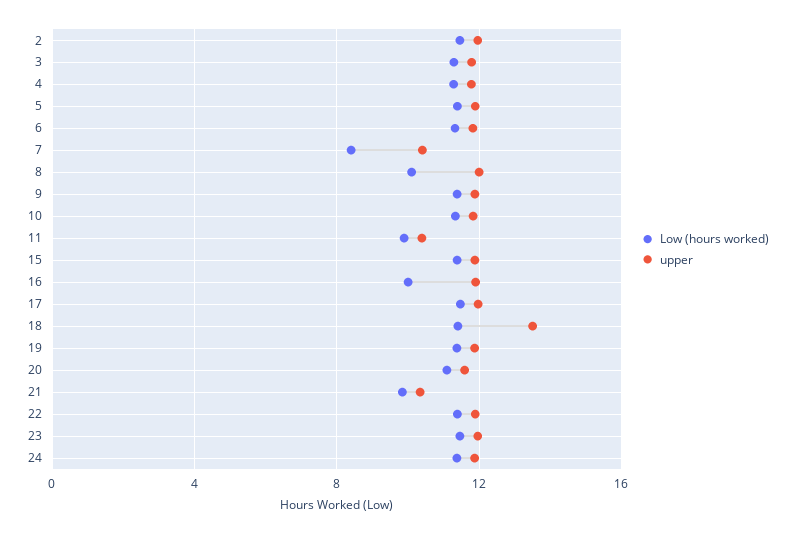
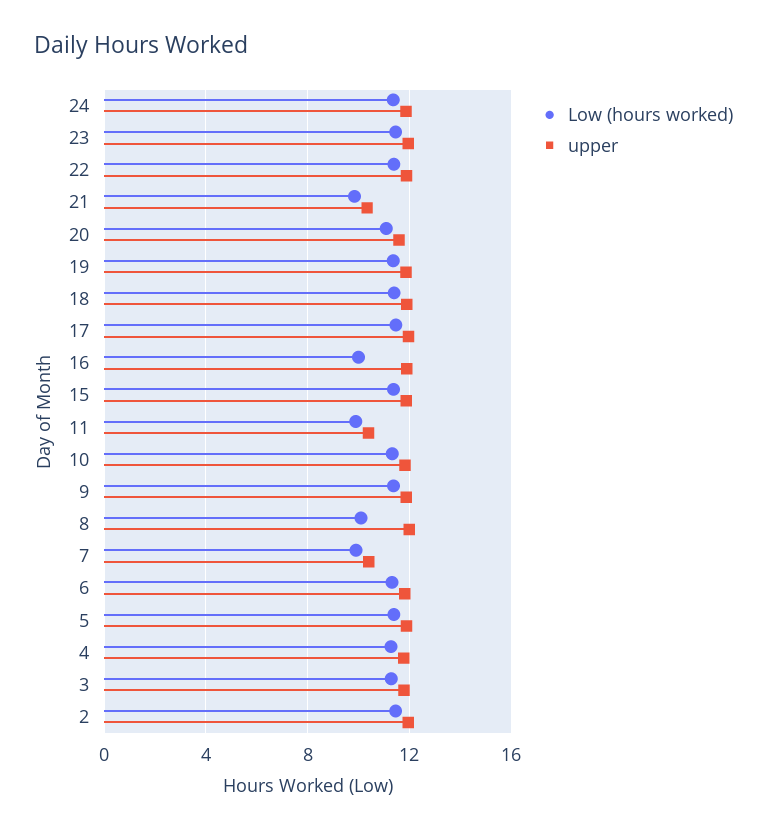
Low (hours worked), 7: 8.5 -> 10
upper, 18: 13.5 -> 12

